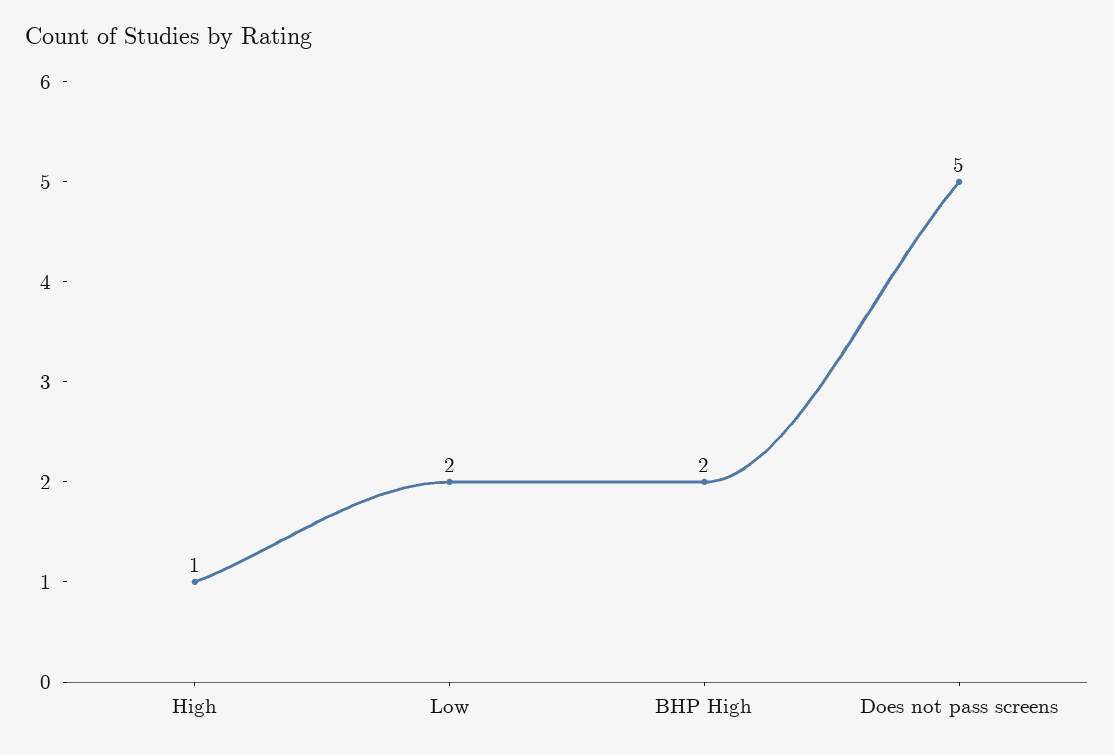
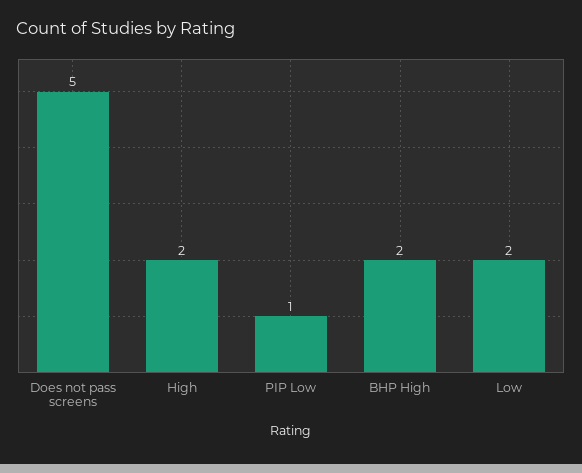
High: 1 -> 2
PIP Low: none -> 1

